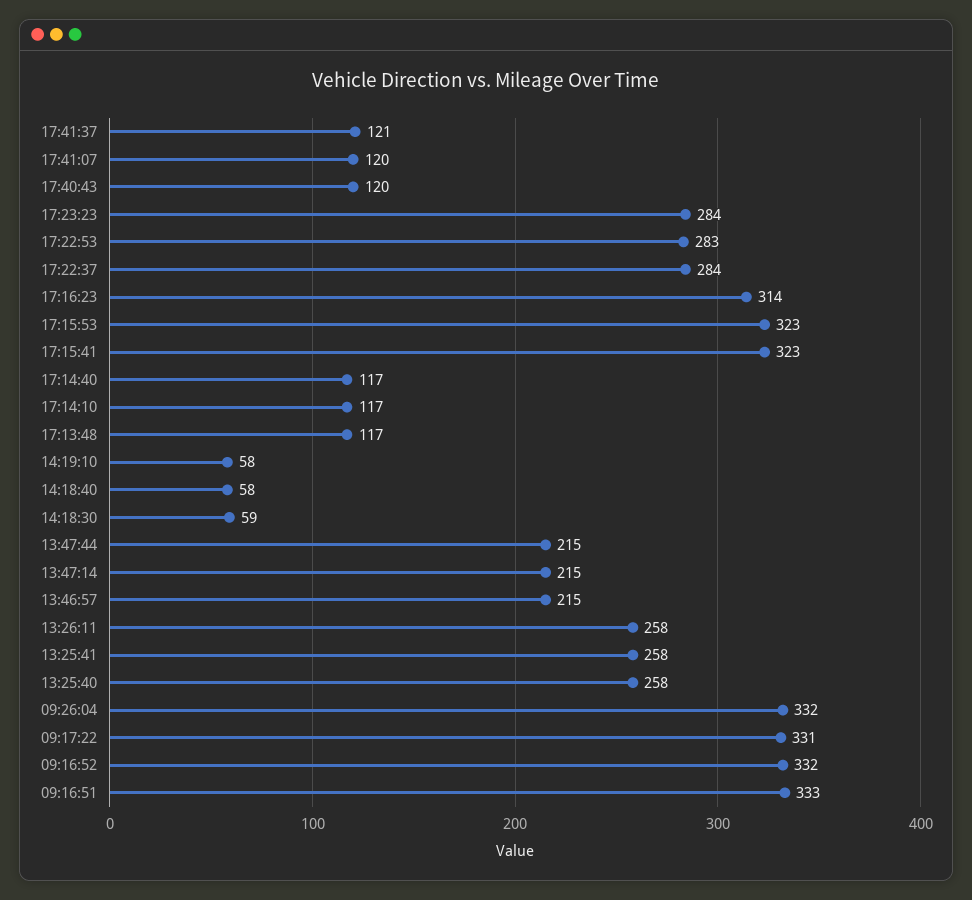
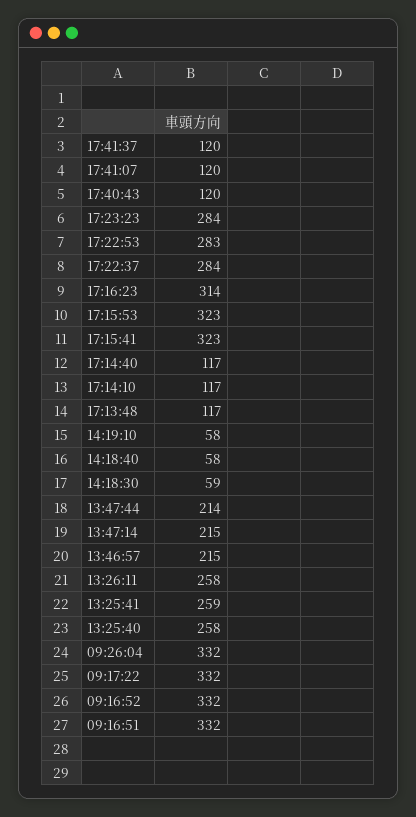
17:41:37: 121 -> 120
13:47:44: 215 -> 214
13:25:41: 258 -> 259
09:17:22: 331 -> 332
09:16:51: 333 -> 332

